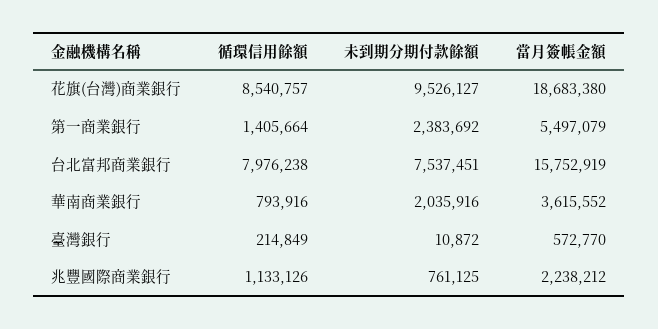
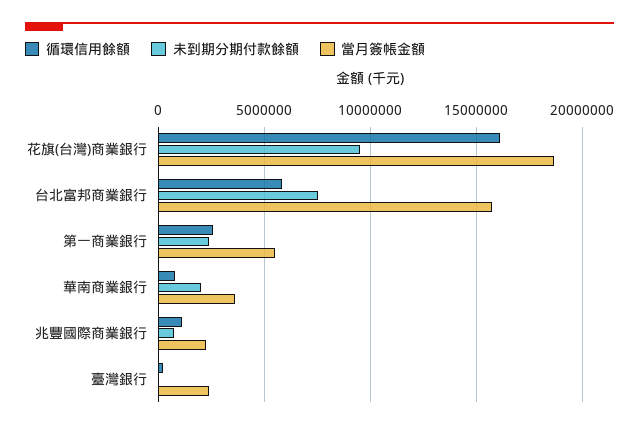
循環信用餘額, 花旗(台灣)商業銀行: 8540757 -> 16000000
循環信用餘額, 第一商業銀行: 1405664 -> 2500000
循環信用餘額, 台北富邦商業銀行: 7976238 -> 6000000
當月簽帳金額, 臺灣銀行: 572770 -> 2500000

